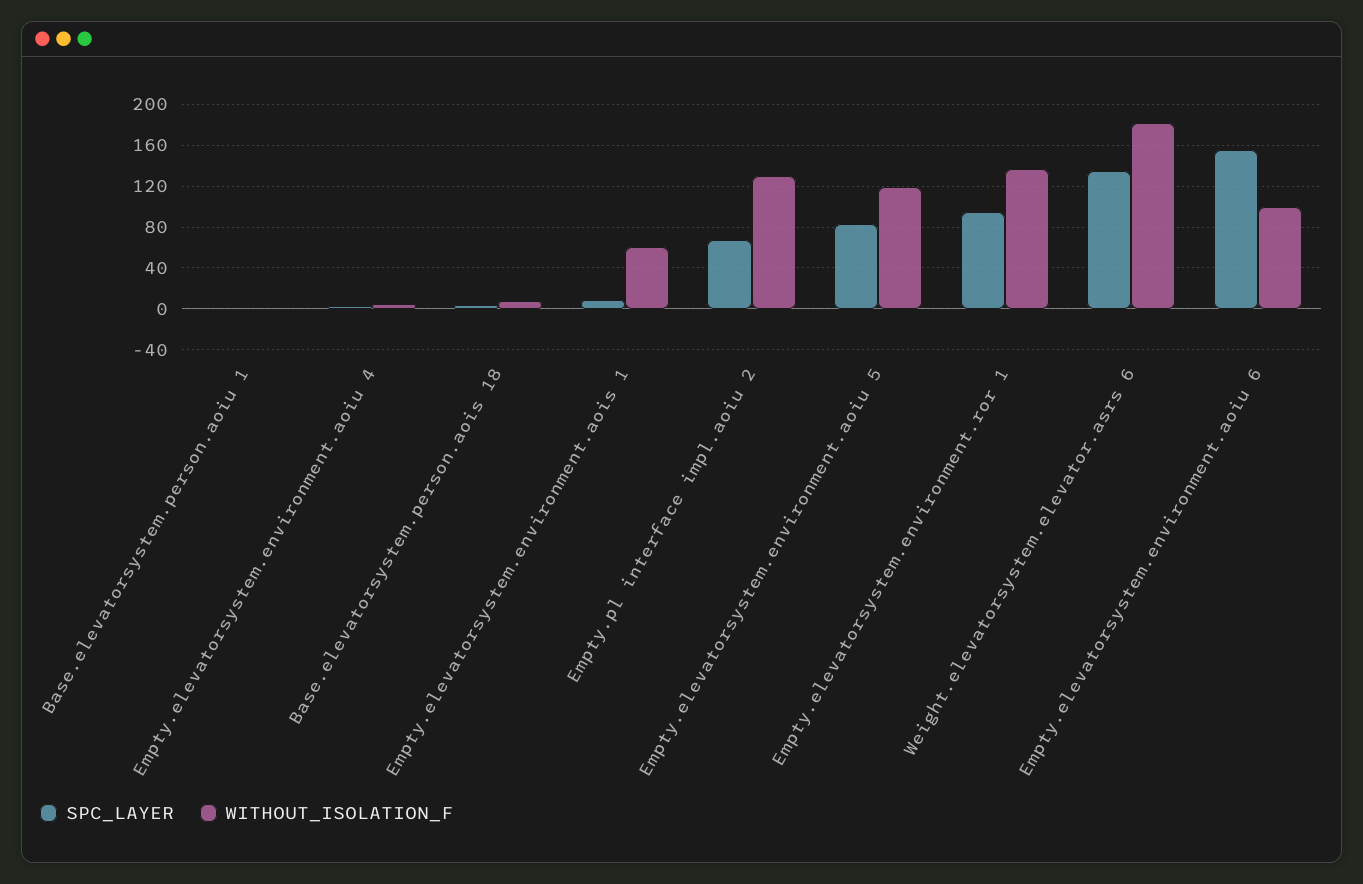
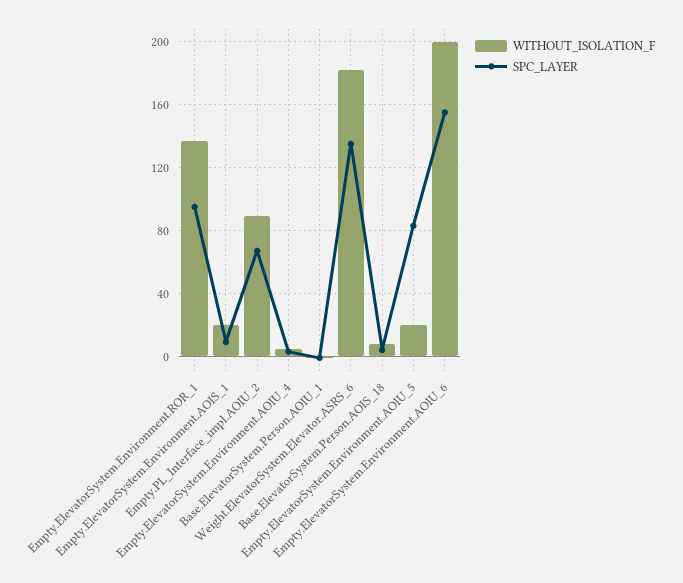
WITHOUT_ISOLATION_F, Empty.elevatorsystem.environment.aois 1: 60 -> 20
WITHOUT_ISOLATION_F, Empty.pl interface impl.aoiu 2: 130 -> 90
WITHOUT_ISOLATION_F, Empty.elevatorsystem.environment.aoiu 5: 120 -> 20
WITHOUT_ISOLATION_F, Empty.elevatorsystem.environment.aoiu 6: 100 -> 200

